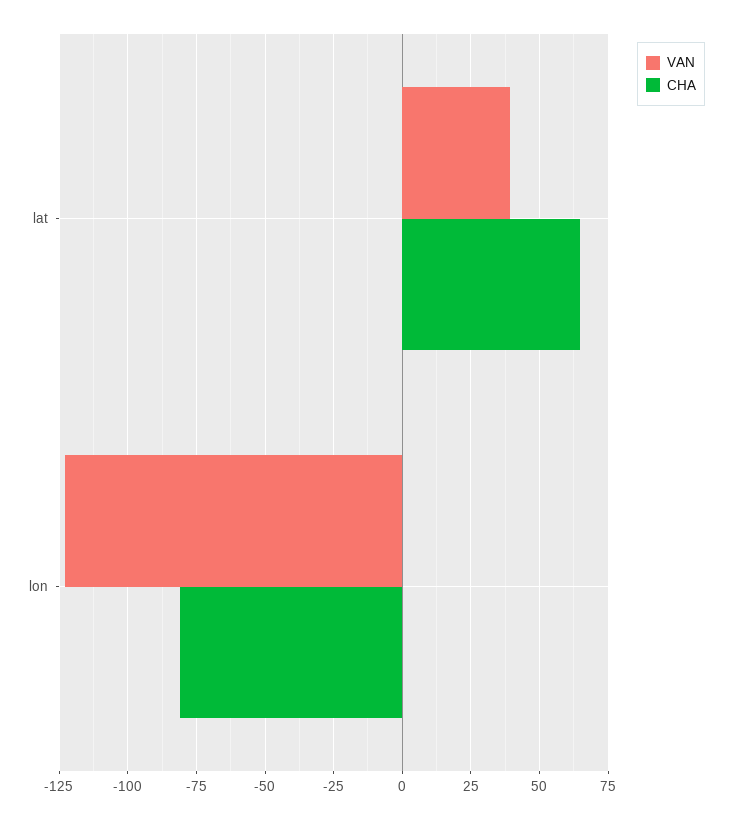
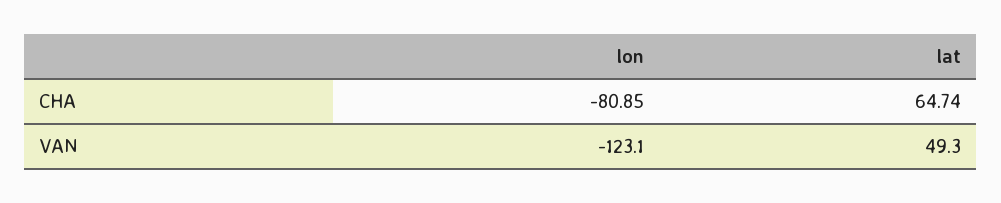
VAN, lat: 40 -> 49.3

